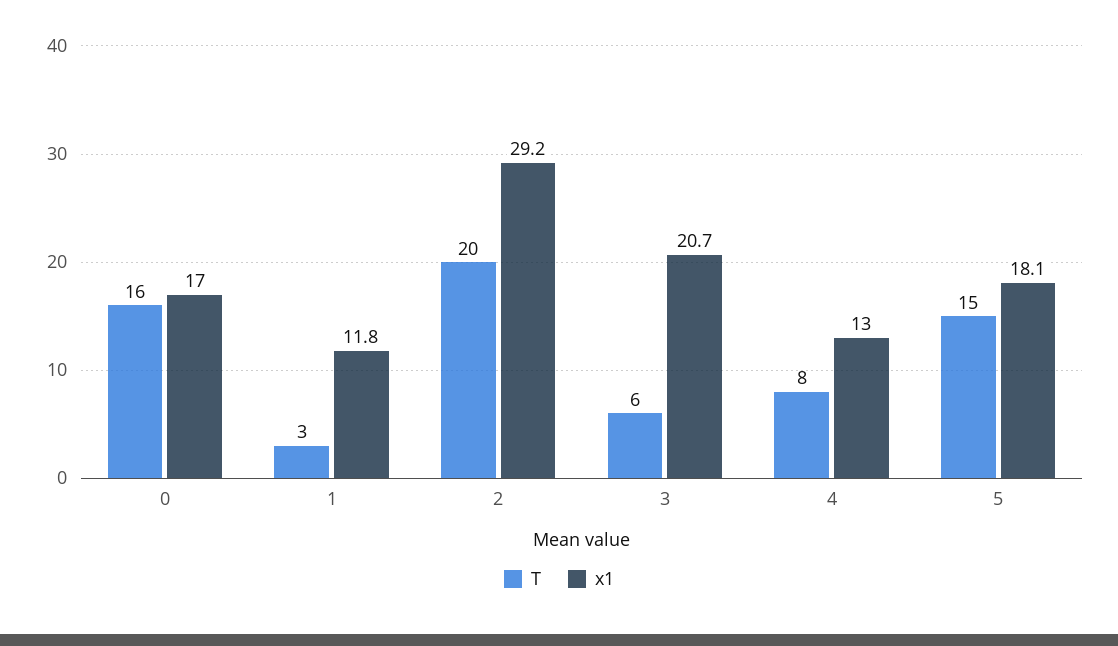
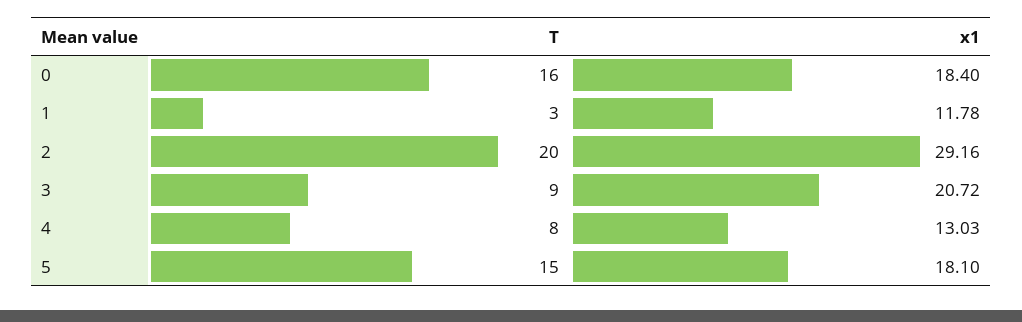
x1, 0: 17 -> 18.4
T, 3: 6 -> 9

